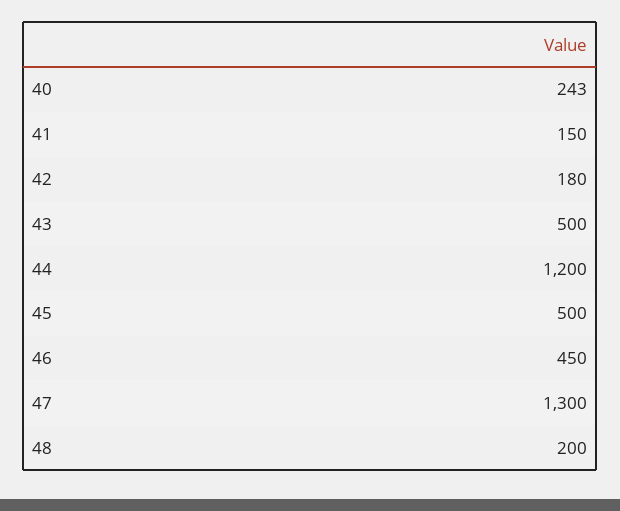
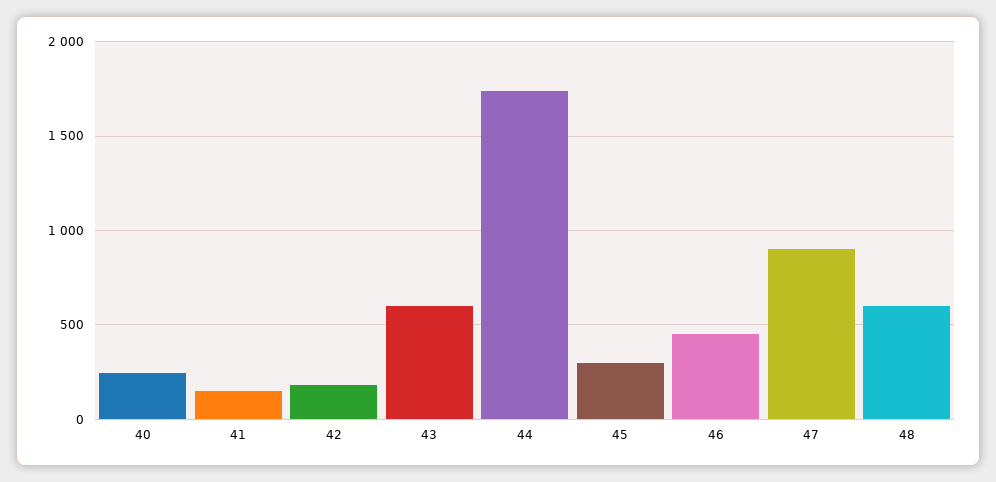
43: 500 -> 600
44: 1200 -> 1750
45: 500 -> 300
47: 1300 -> 900
48: 200 -> 600

